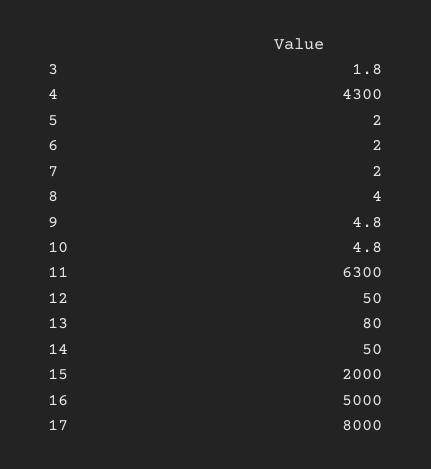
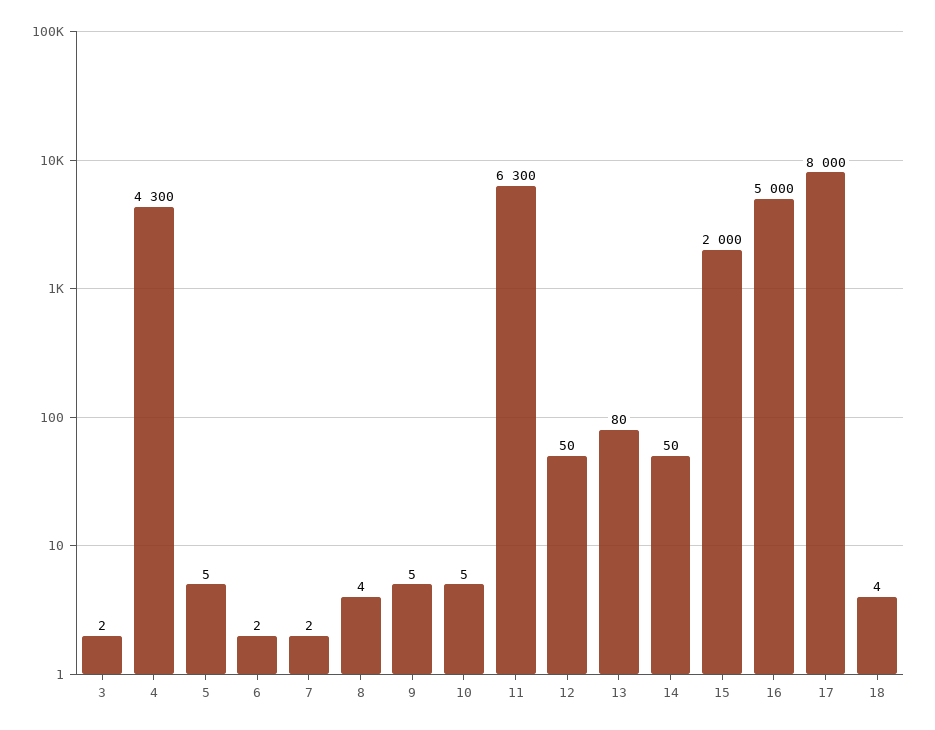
5: 2 -> 5
18: none -> 4

